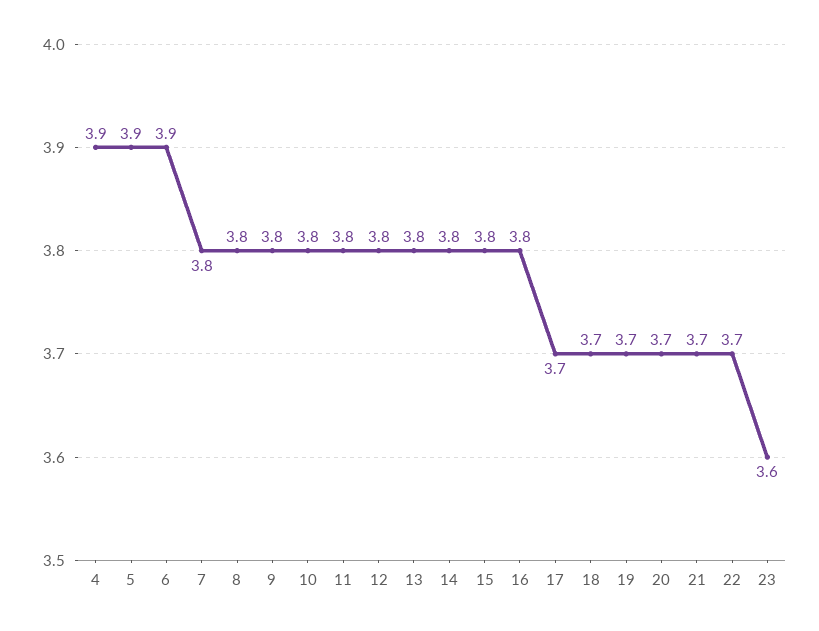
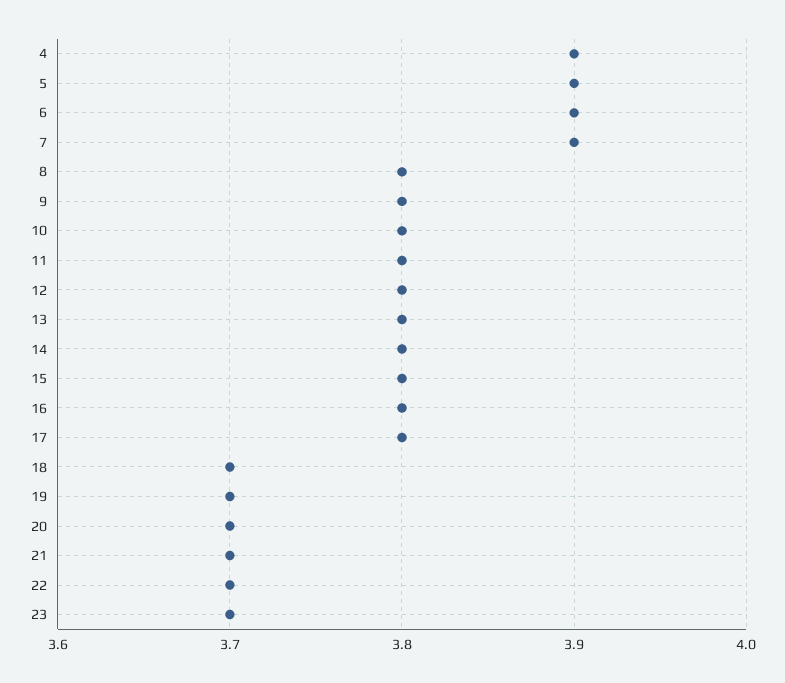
7: 3.8 -> 3.9
17: 3.7 -> 3.8
23: 3.6 -> 3.7

